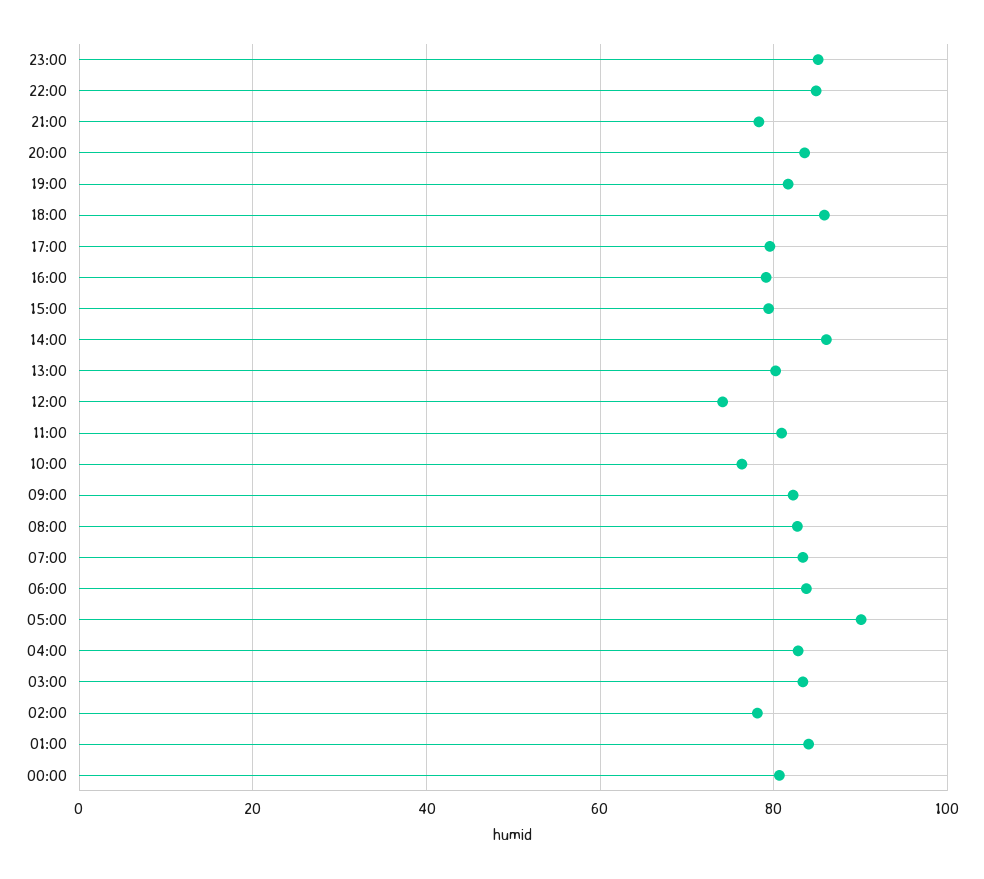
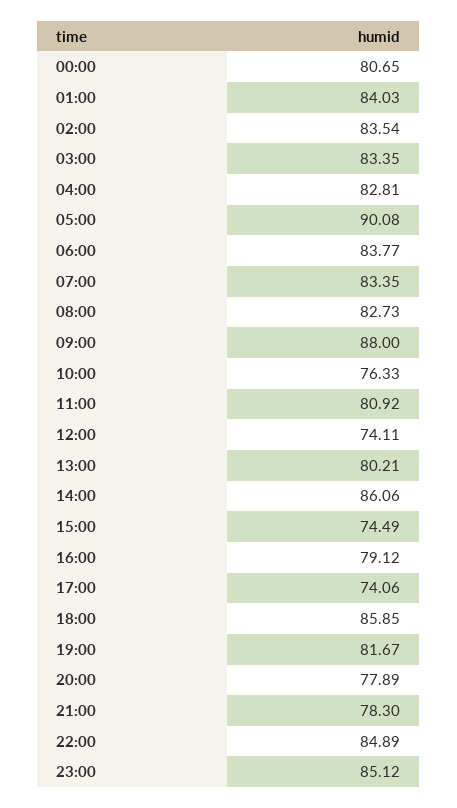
20:00: 84 -> 77.89
17:00: 80 -> 74.06
15:00: 80 -> 74.49
09:00: 82 -> 88
02:00: 78 -> 83.54

